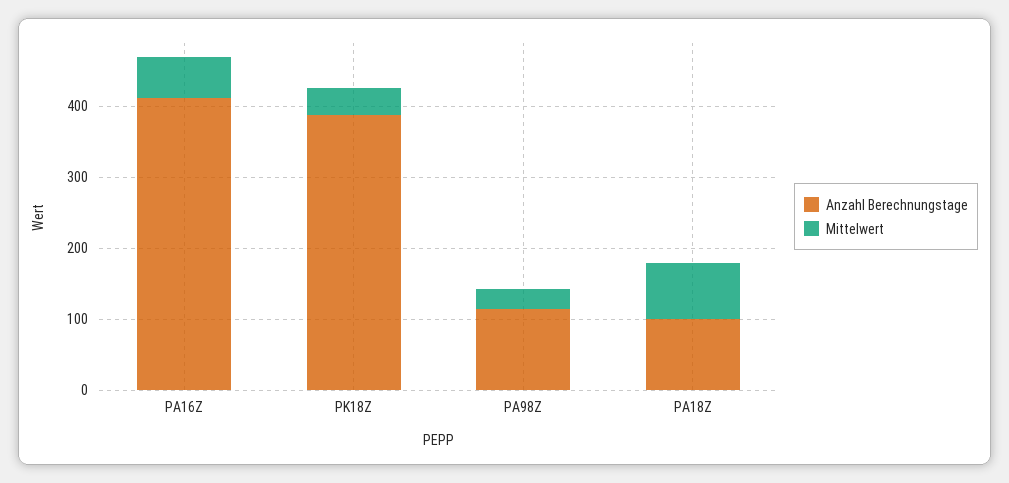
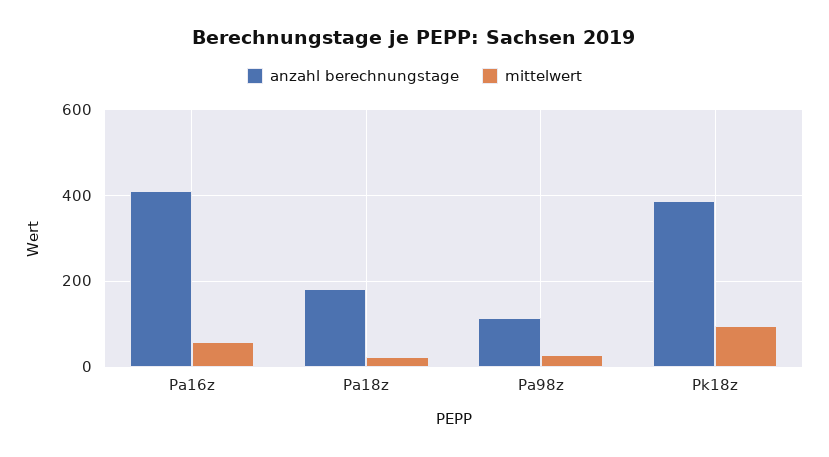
Mittelwert, PK18Z: 40 -> 100
Anzahl Berechnungstage, PA18Z: 100 -> 180
Mittelwert, PA18Z: 80 -> 20

